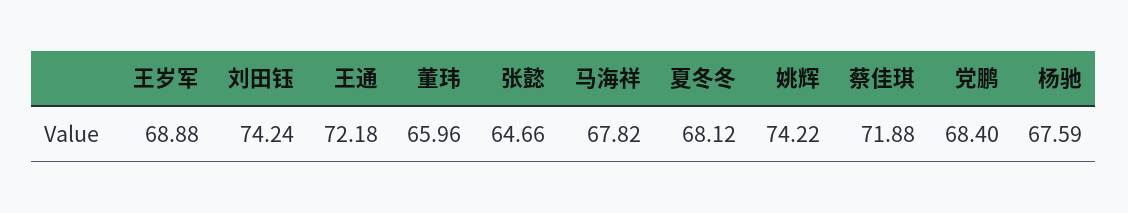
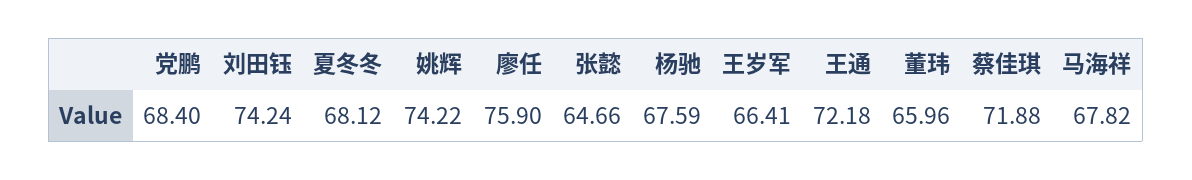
王岁军: 68.88 -> 66.41
廖任: none -> 75.9

